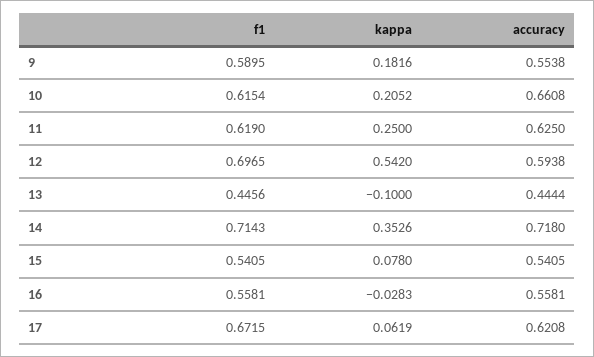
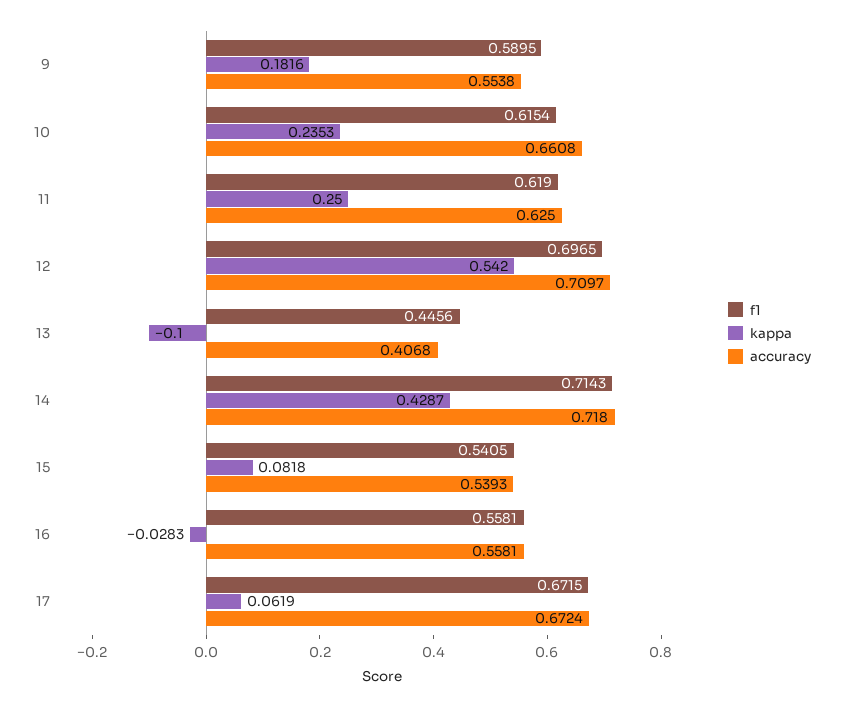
kappa, 10: 0.2052 -> 0.2353
accuracy, 12: 0.5938 -> 0.7097
accuracy, 13: 0.4444 -> 0.4068
kappa, 14: 0.3526 -> 0.4287
kappa, 15: 0.078 -> 0.0818
accuracy, 15: 0.5405 -> 0.5393
accuracy, 17: 0.6208 -> 0.6724

